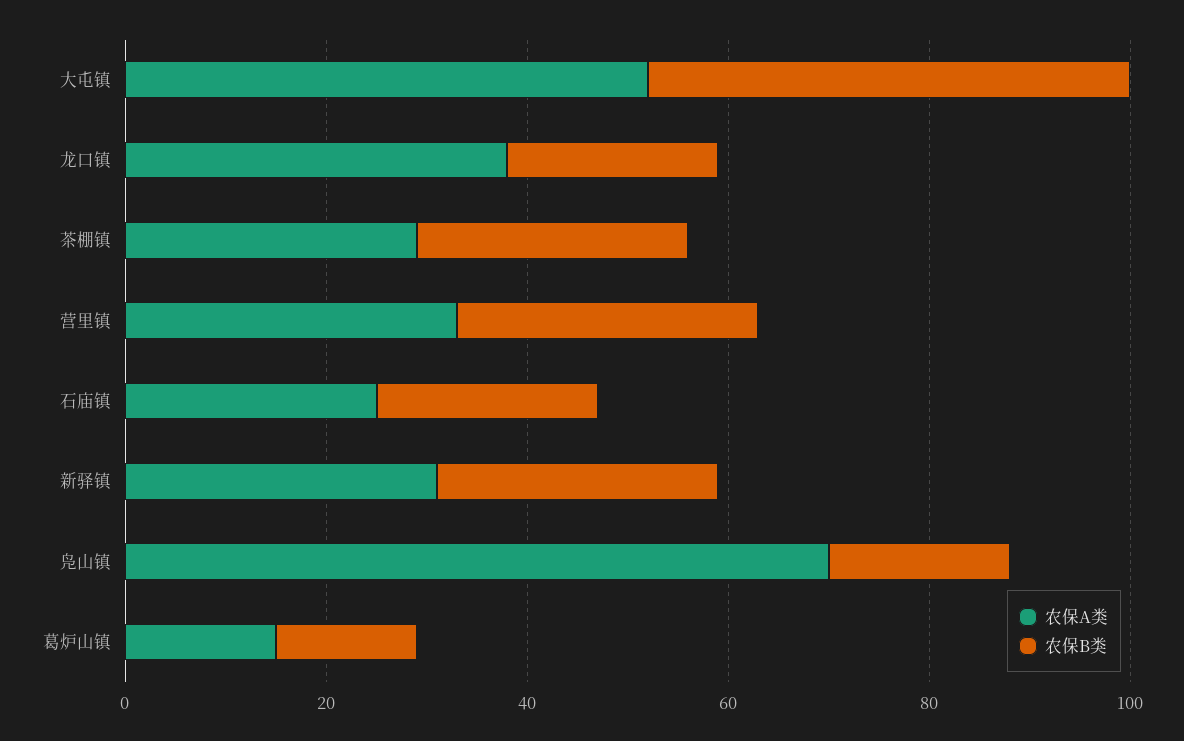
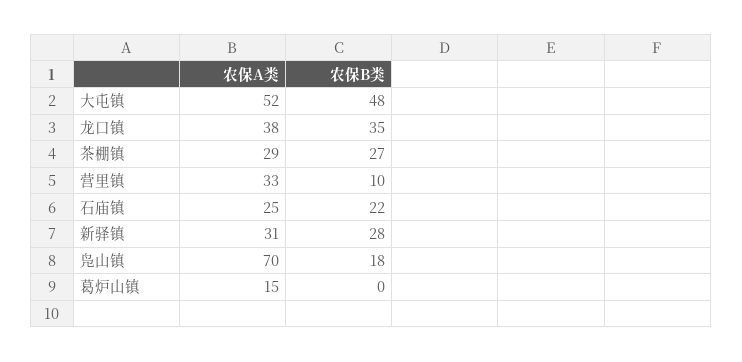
农保B类, 龙口镇: 20 -> 35
农保B类, 营里镇: 30 -> 10
农保B类, 葛炉山镇: 15 -> 0

